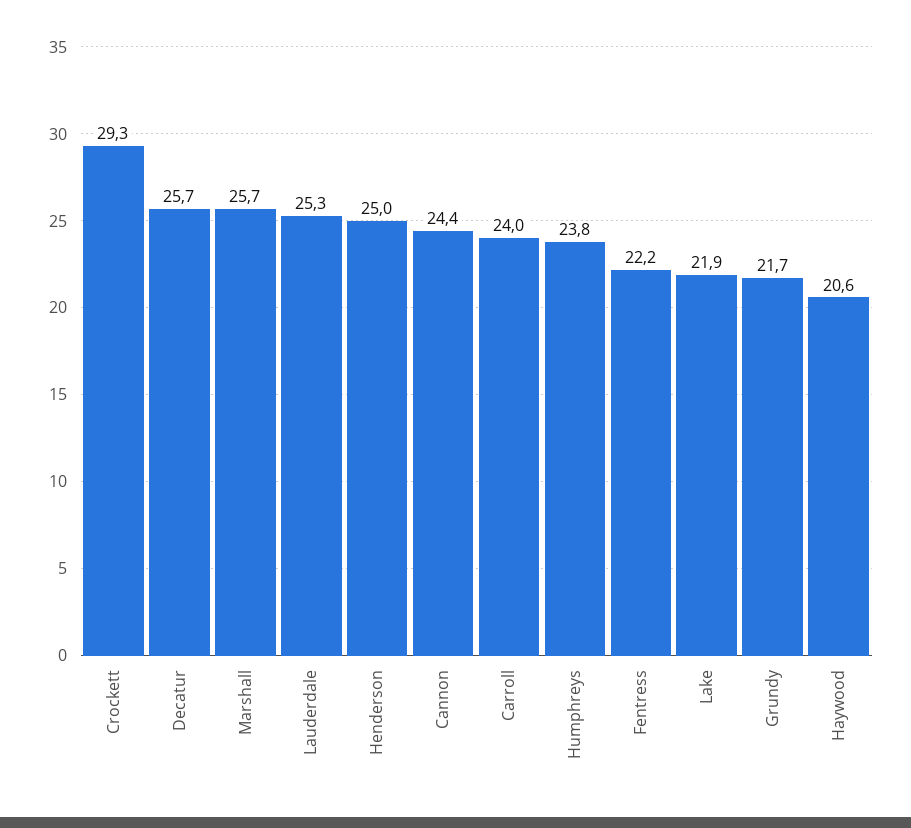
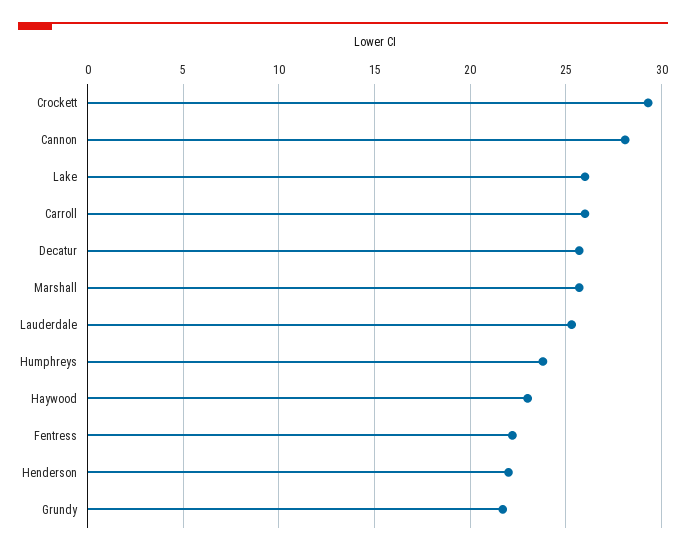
Henderson: 25 -> 22
Cannon: 24.4 -> 28
Carroll: 24 -> 26
Lake: 21.9 -> 26
Haywood: 20.6 -> 23

